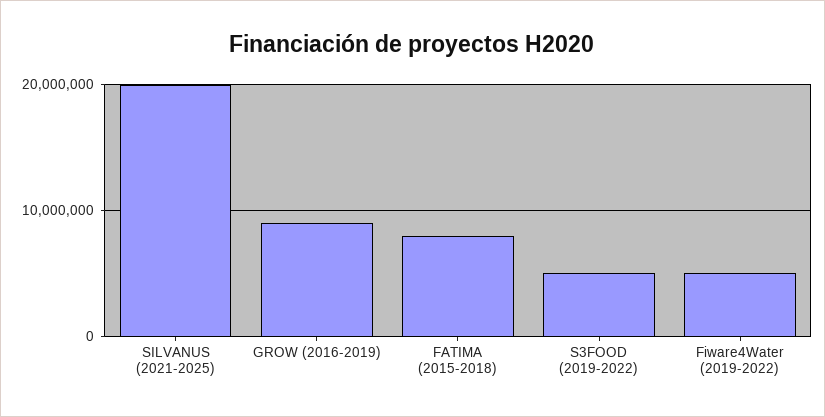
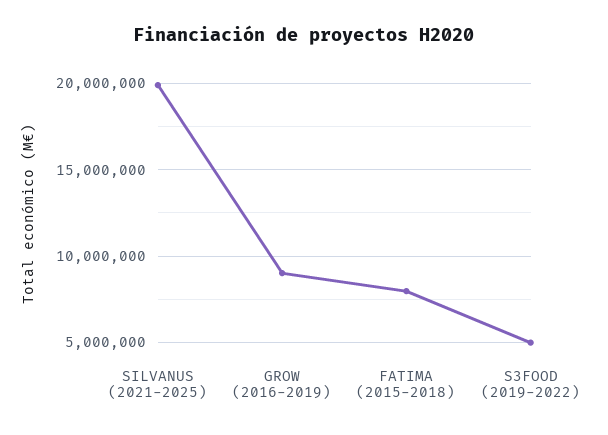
Fiware4Water (2019-2022): 5000000 -> none

